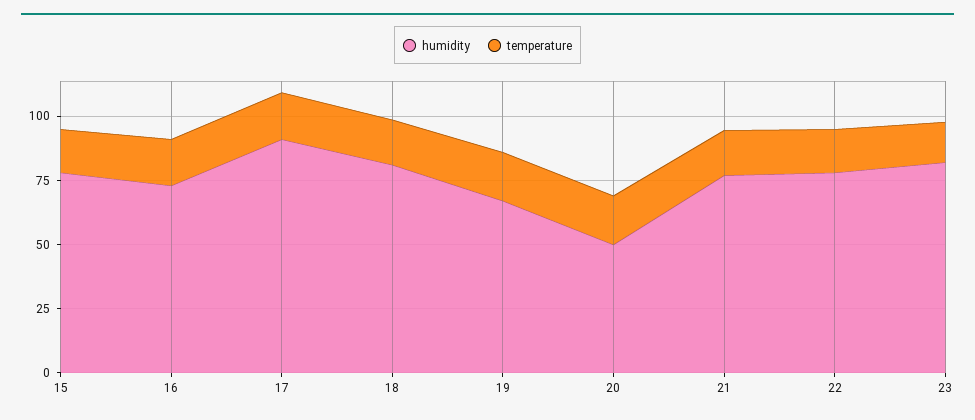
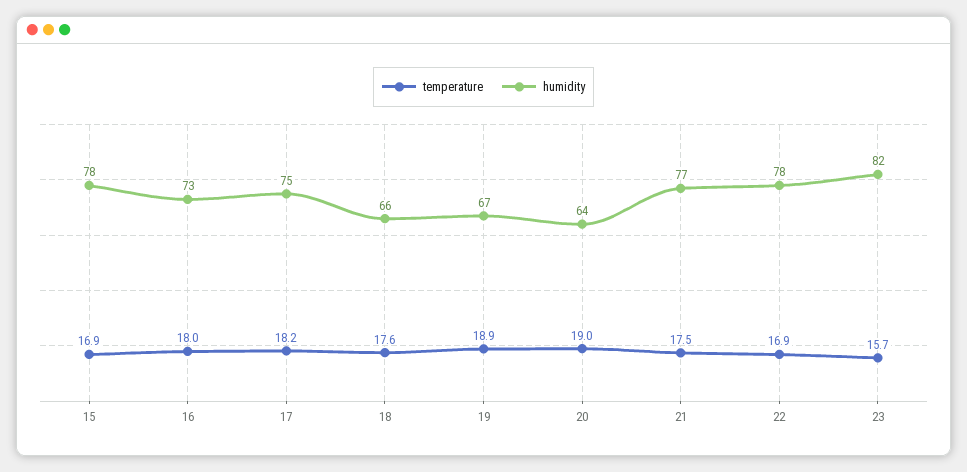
humidity, 17: 90 -> 75
humidity, 18: 80 -> 66
humidity, 20: 50 -> 64

